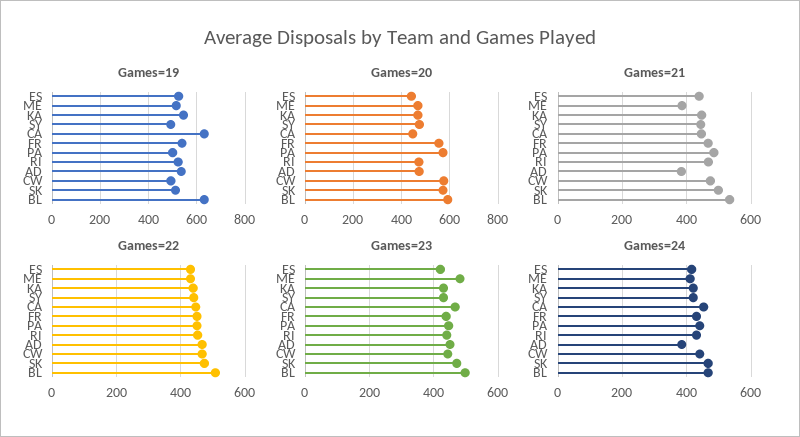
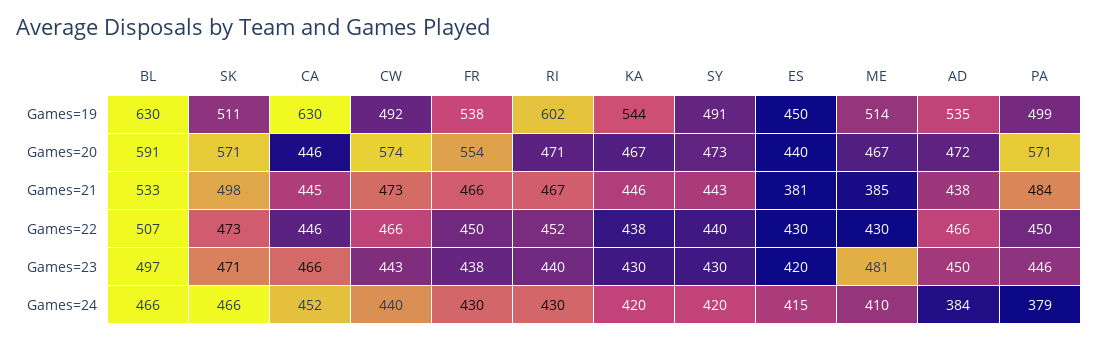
Games=19, ES: 525 -> 450
Games=19, RI: 525 -> 602
Games=21, ES: 440 -> 381
Games=21, AD: 380 -> 438
Games=24, PA: 440 -> 379

